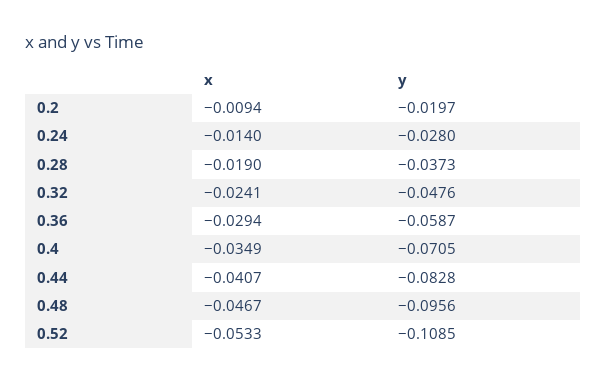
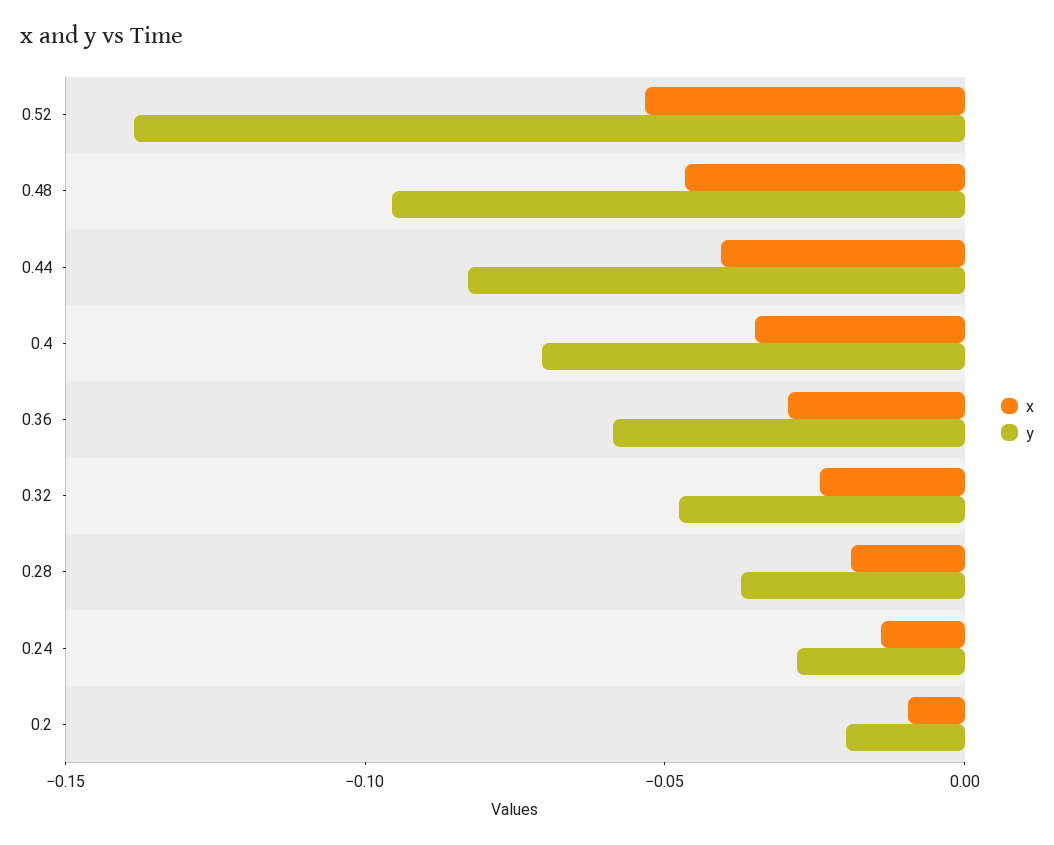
y, 0.52: -0.1085 -> -0.14

